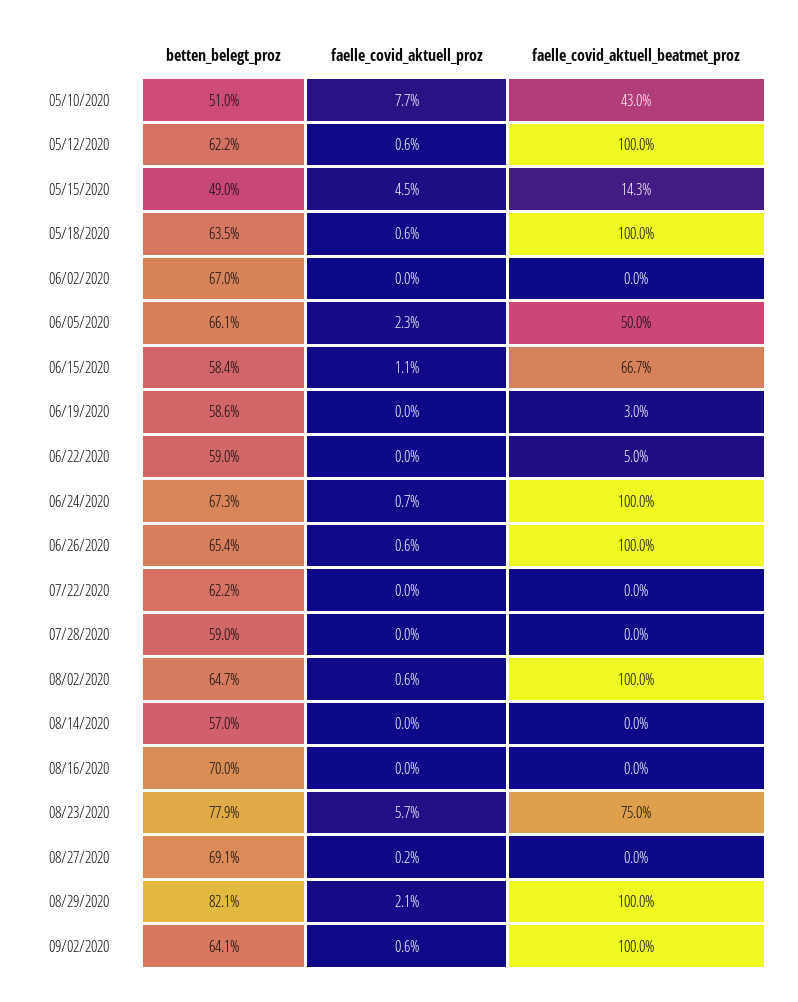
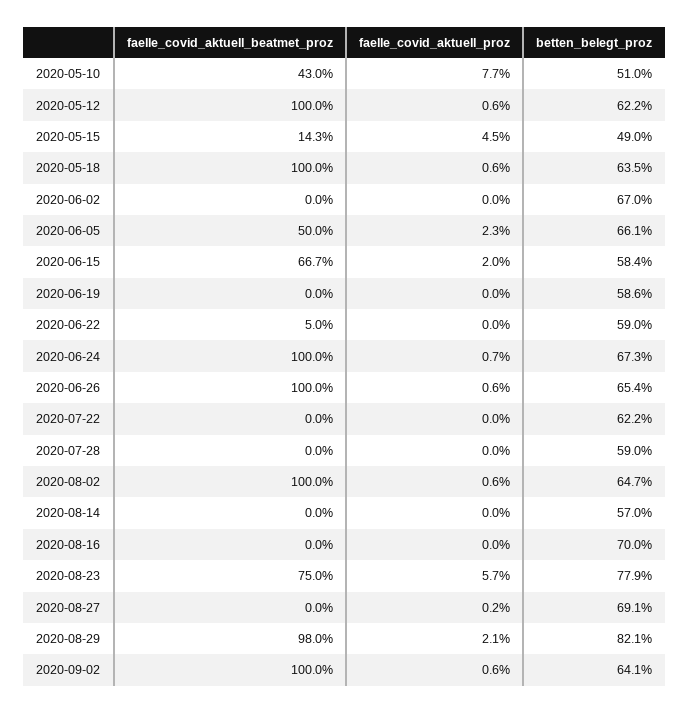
faelle_covid_aktuell_proz, 06/15/2020: 1.1 -> 2
faelle_covid_aktuell_beatmet_proz, 06/19/2020: 3 -> 0
faelle_covid_aktuell_beatmet_proz, 08/29/2020: 100 -> 98

